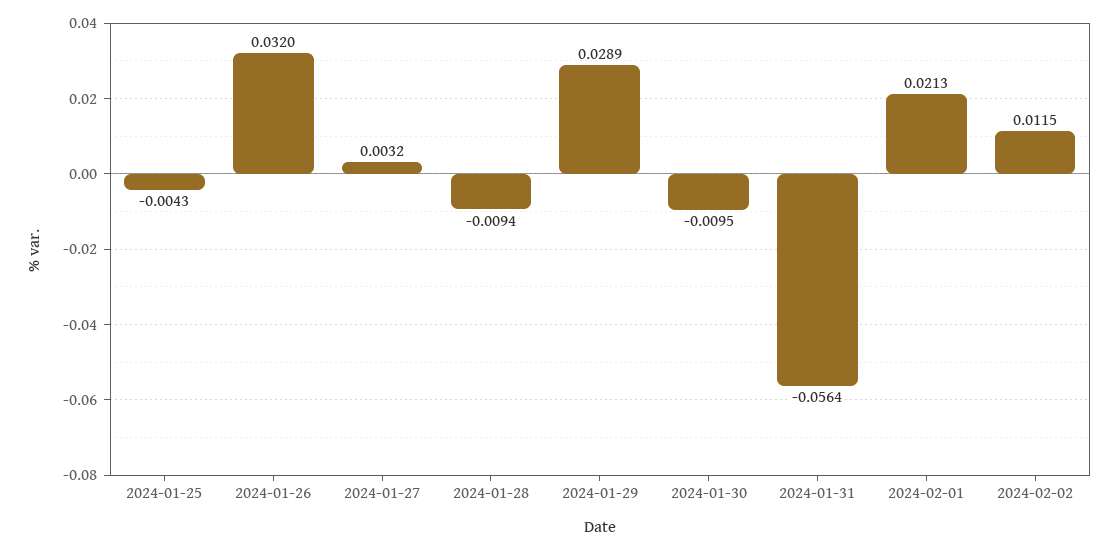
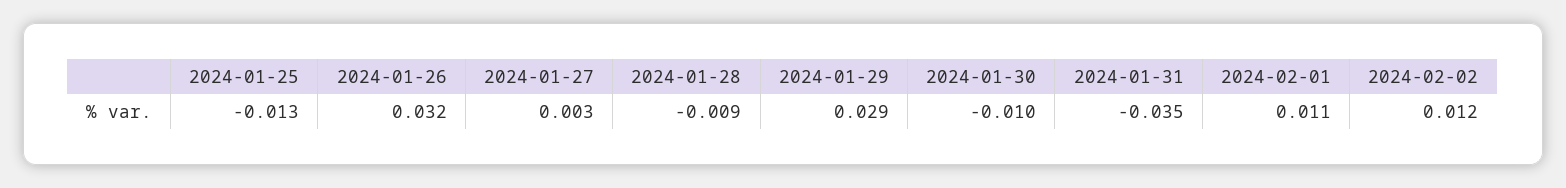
2024-01-25: -0.0043 -> -0.013
2024-01-31: -0.0564 -> -0.035
2024-02-01: 0.0213 -> 0.011

